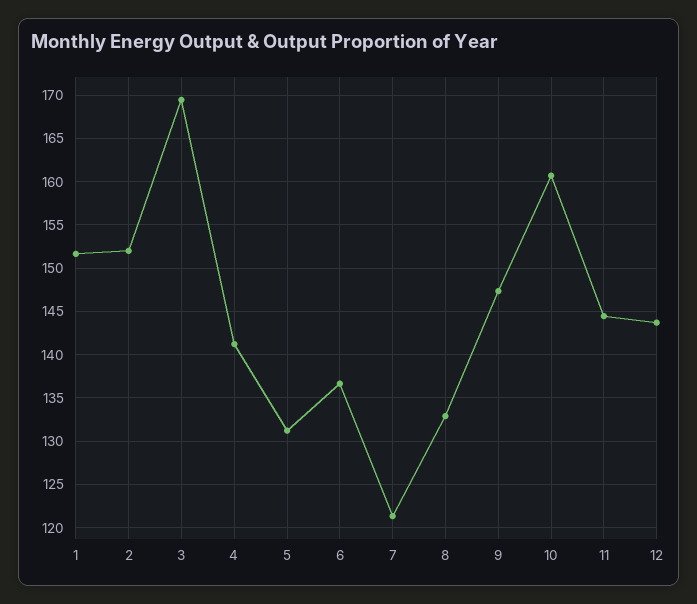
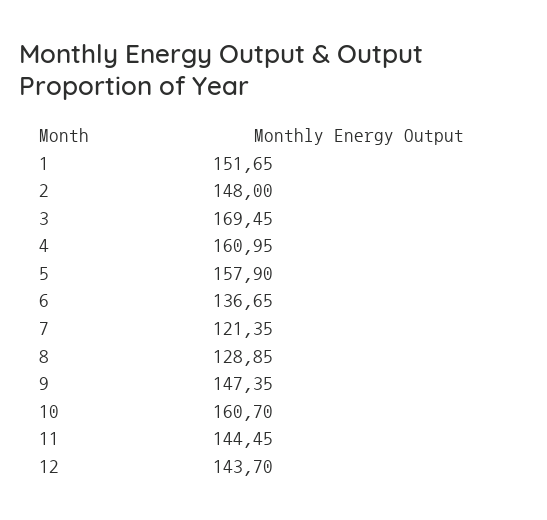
2: 152 -> 148
4: 141 -> 160.95
5: 131 -> 157.9
8: 133 -> 128.85

